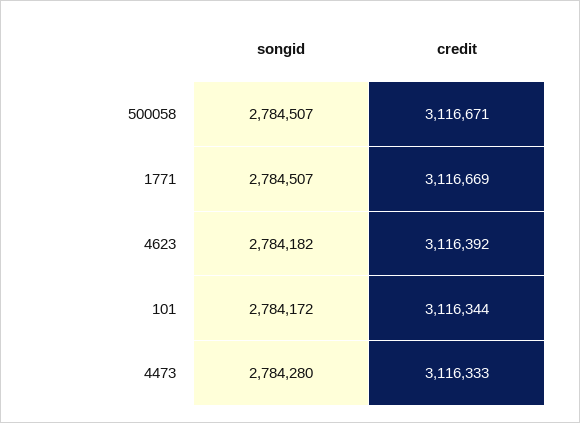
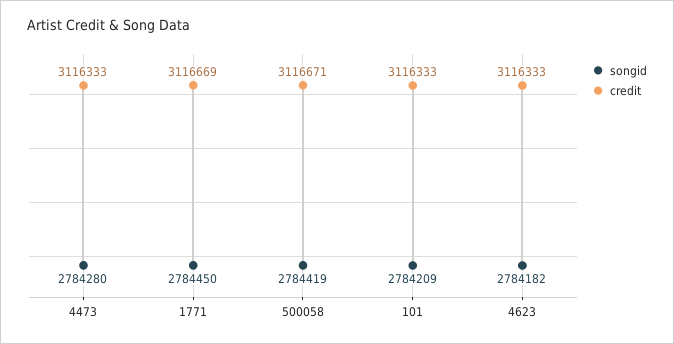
songid, 500058: 2784507 -> 2784419
songid, 1771: 2784507 -> 2784450
credit, 4623: 3116392 -> 3116333
songid, 101: 2784172 -> 2784209
credit, 101: 3116344 -> 3116333

